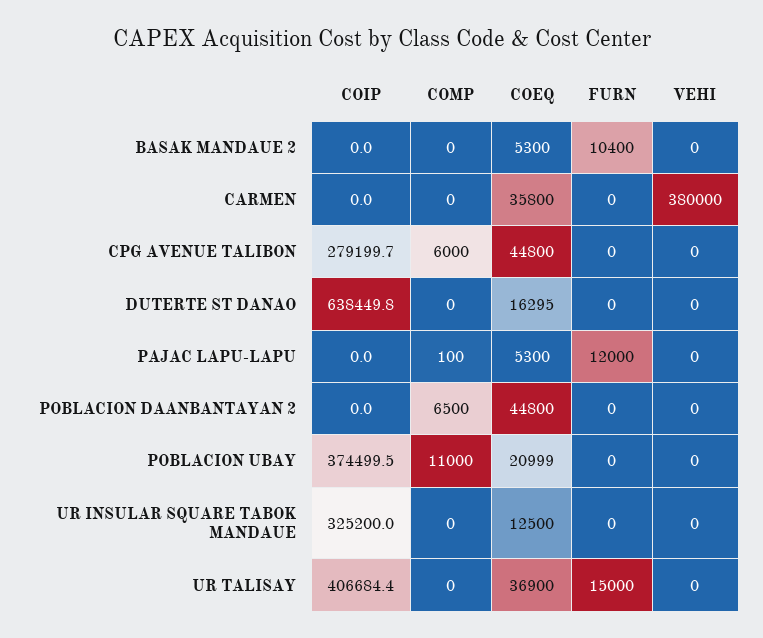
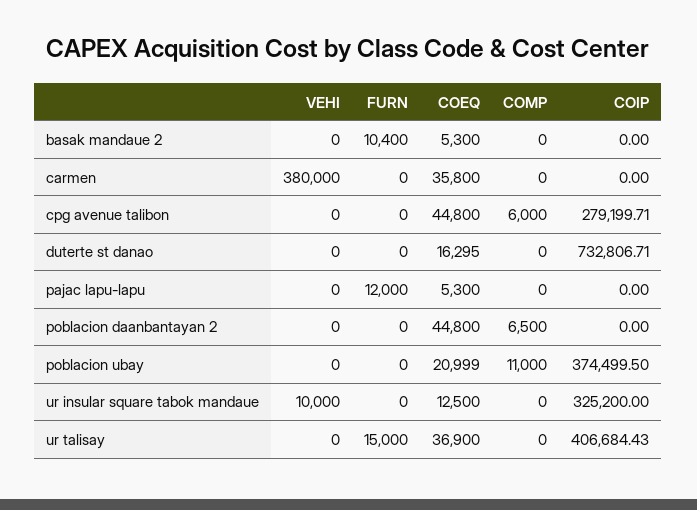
COIP, DUTERTE ST DANAO: 638449.8 -> 732806.71
COMP, PAJAC LAPU-LAPU: 100 -> 0
VEHI, UR INSULAR SQUARE TABOK MANDAUE: 0 -> 10000

